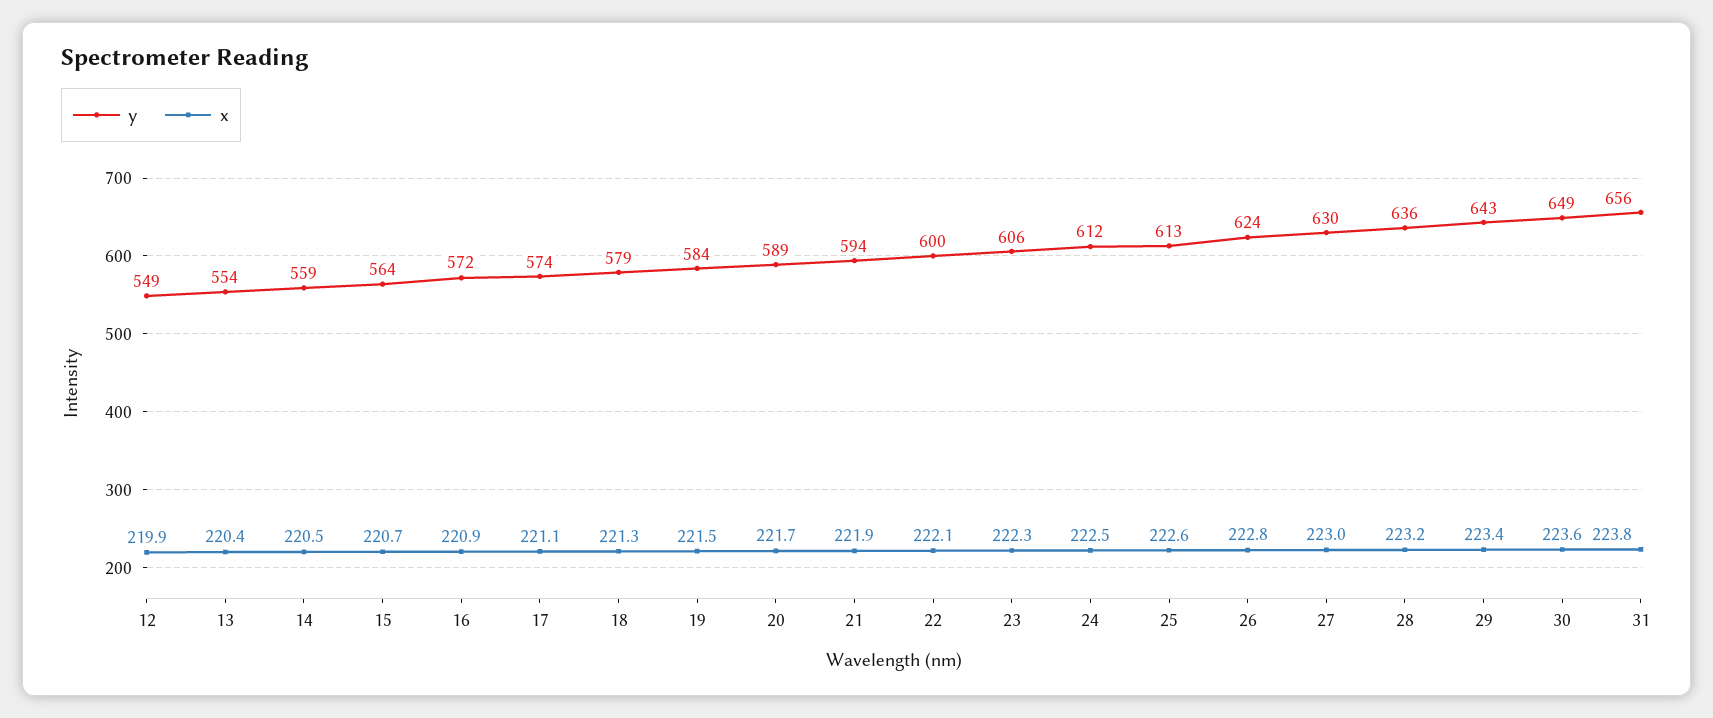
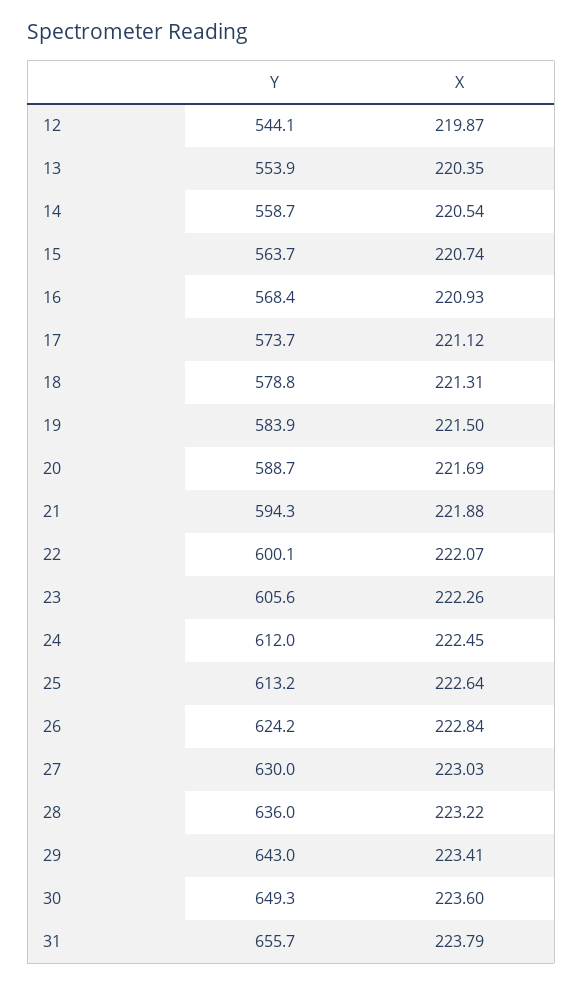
y, 12: 549 -> 544.1
y, 16: 572 -> 568.4

